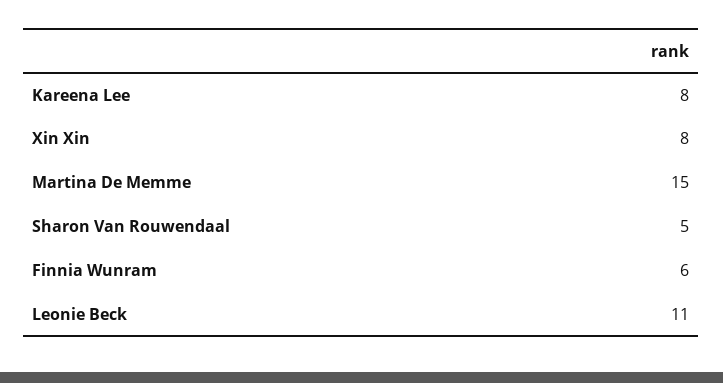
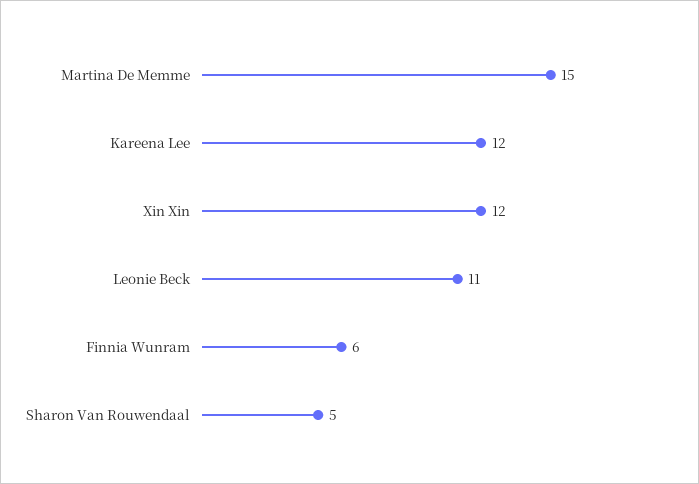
Kareena Lee: 8 -> 12
Xin Xin: 8 -> 12

